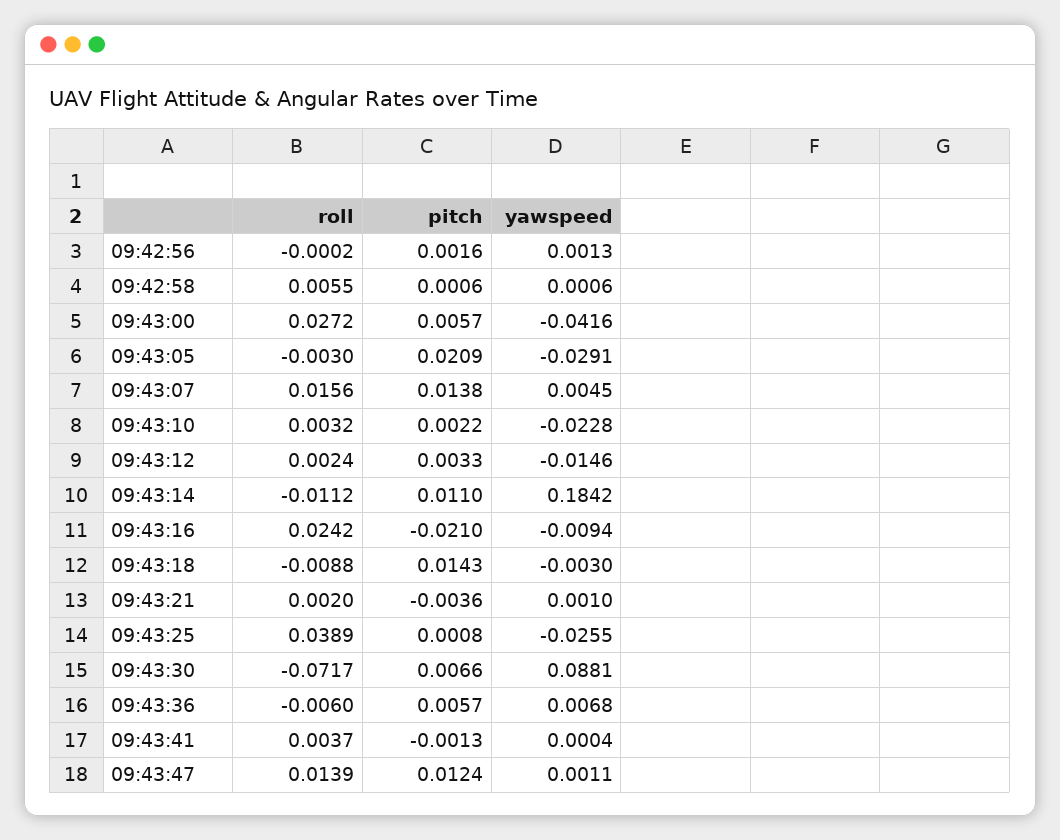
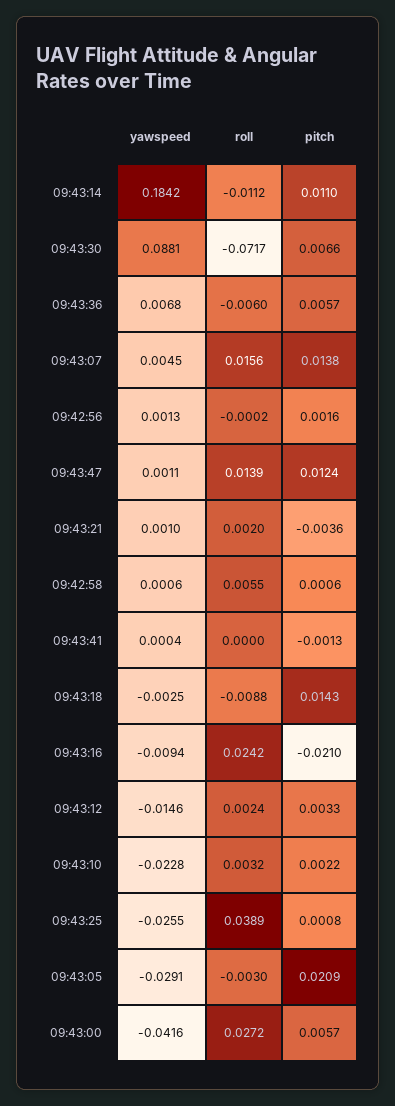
yawspeed, 09:43:18: -0.003 -> -0.0025
roll, 09:43:41: 0.0037 -> 0

